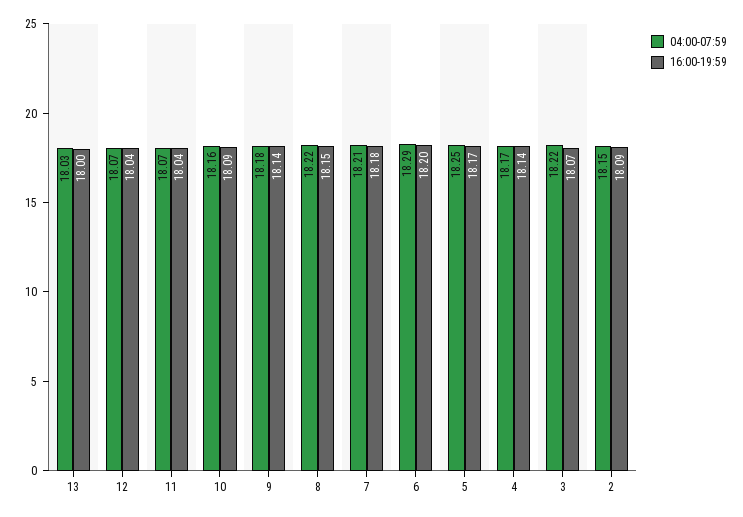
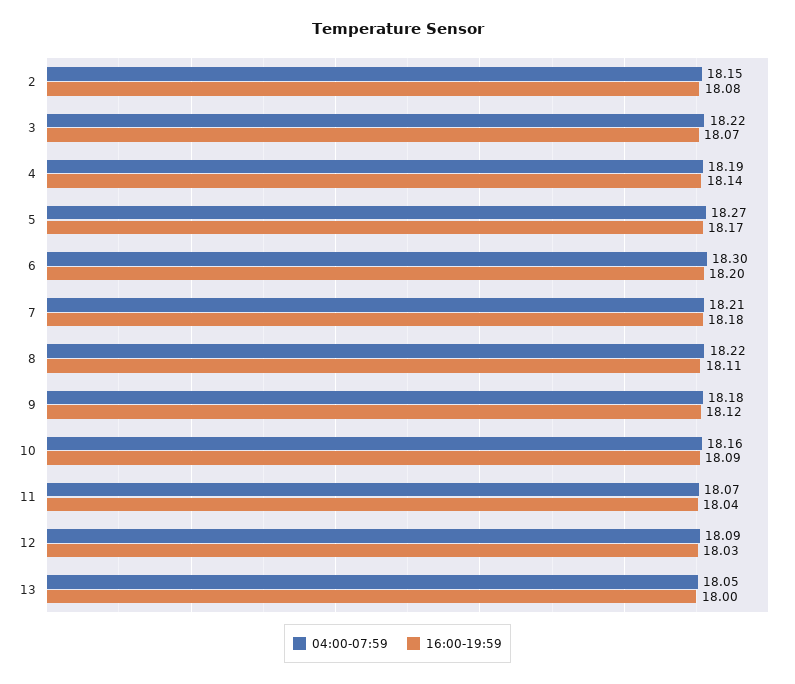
04:00-07:59, 13: 18.03 -> 18.05
04:00-07:59, 12: 18.07 -> 18.09
16:00-19:59, 12: 18.04 -> 18.03
16:00-19:59, 9: 18.14 -> 18.12
16:00-19:59, 8: 18.15 -> 18.11
04:00-07:59, 6: 18.29 -> 18.3
04:00-07:59, 5: 18.25 -> 18.27
04:00-07:59, 4: 18.17 -> 18.19
16:00-19:59, 2: 18.09 -> 18.08

